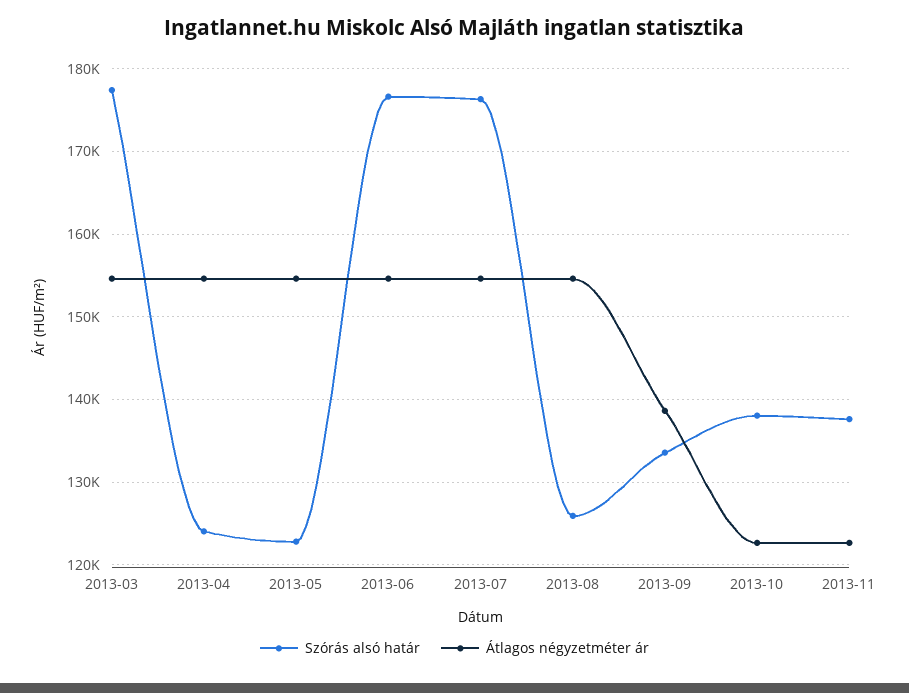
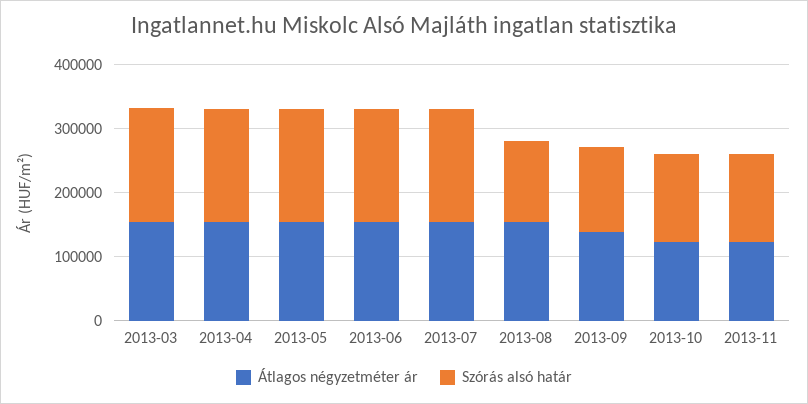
Szórás alsó határ, 2013-04: 124000 -> 180000
Szórás alsó határ, 2013-05: 123000 -> 180000

